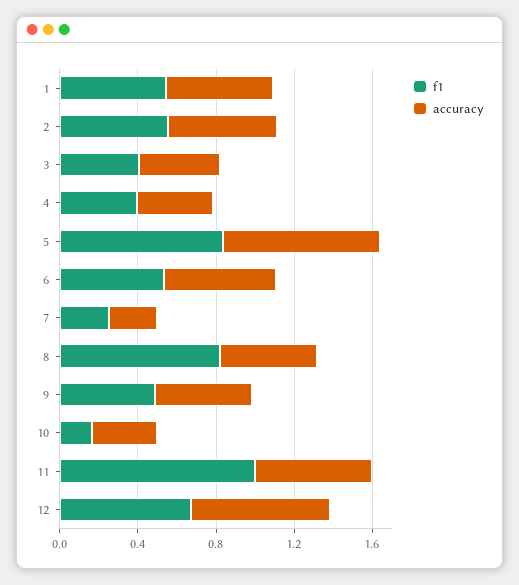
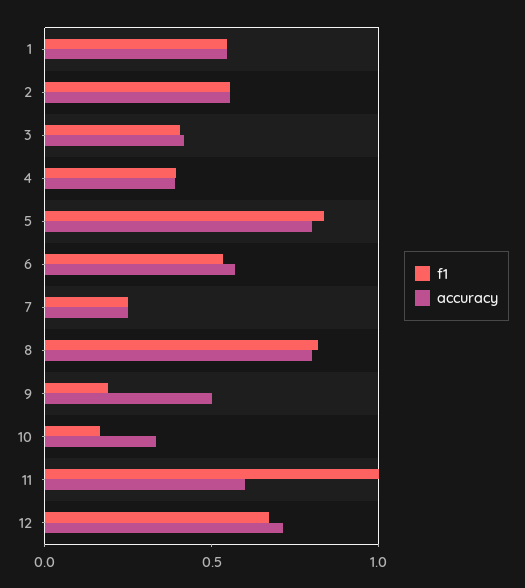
accuracy, 8: 0.5 -> 0.8
f1, 9: 0.5 -> 0.2

